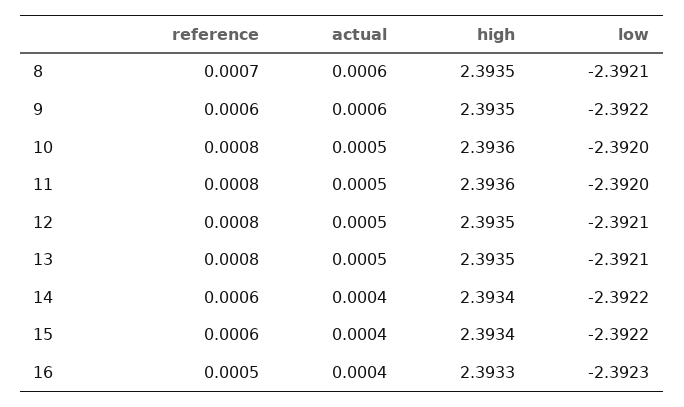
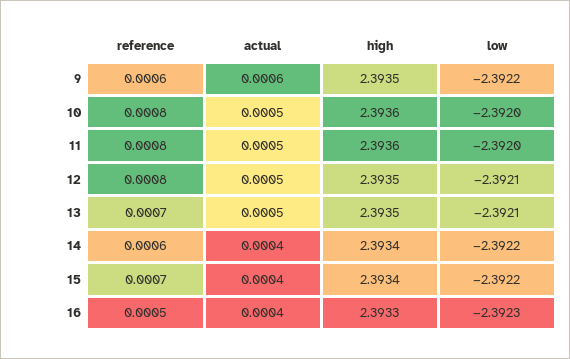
reference, 8: 0.0007 -> none
actual, 8: 0.0006 -> none
high, 8: 2.3935 -> none
low, 8: -2.3921 -> none
reference, 13: 0.0008 -> 0.0007
reference, 15: 0.0006 -> 0.0007

